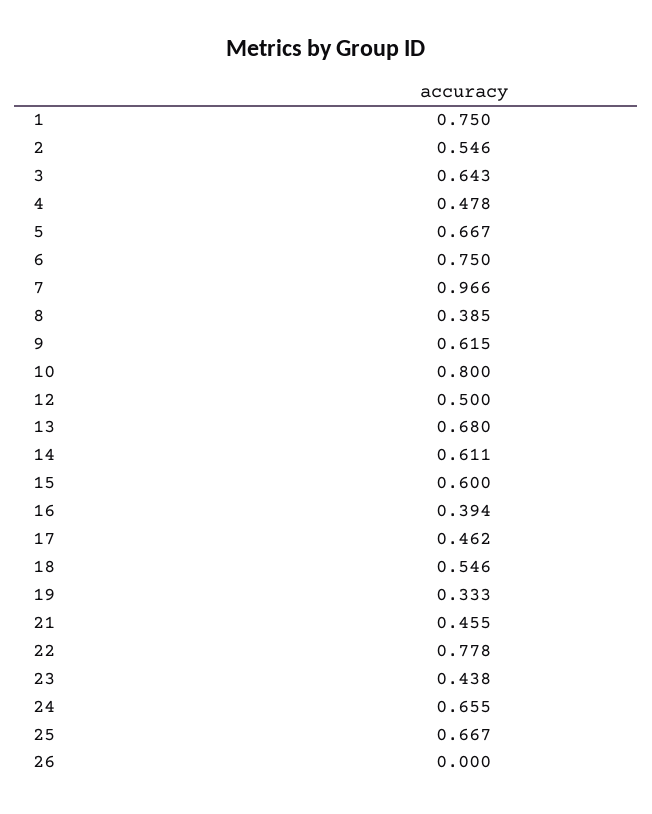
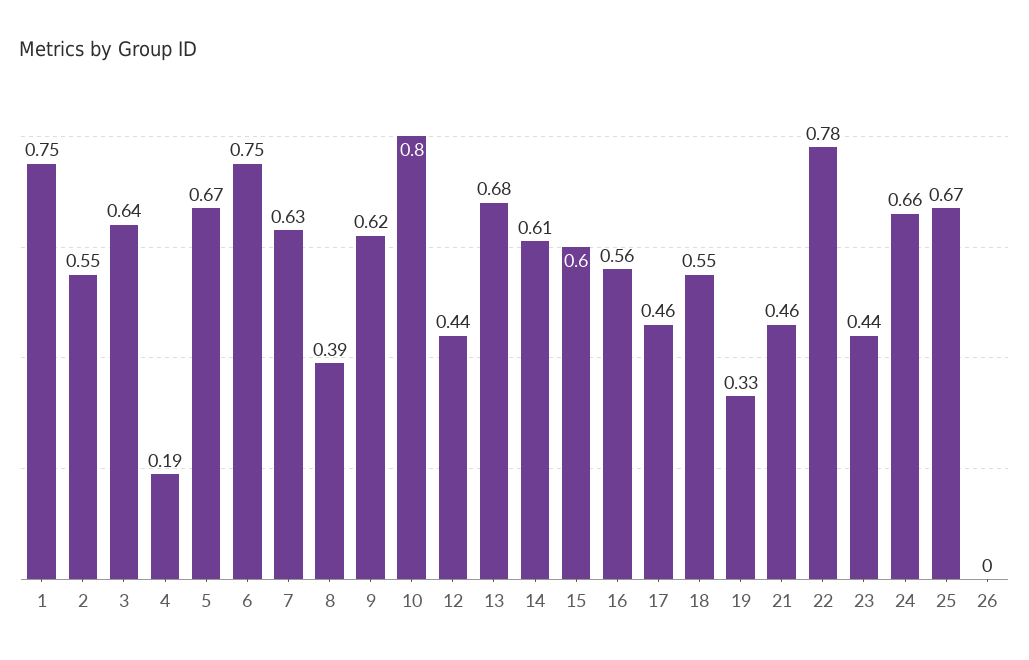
4: 0.478 -> 0.19
7: 0.966 -> 0.63
12: 0.5 -> 0.44
16: 0.394 -> 0.56

